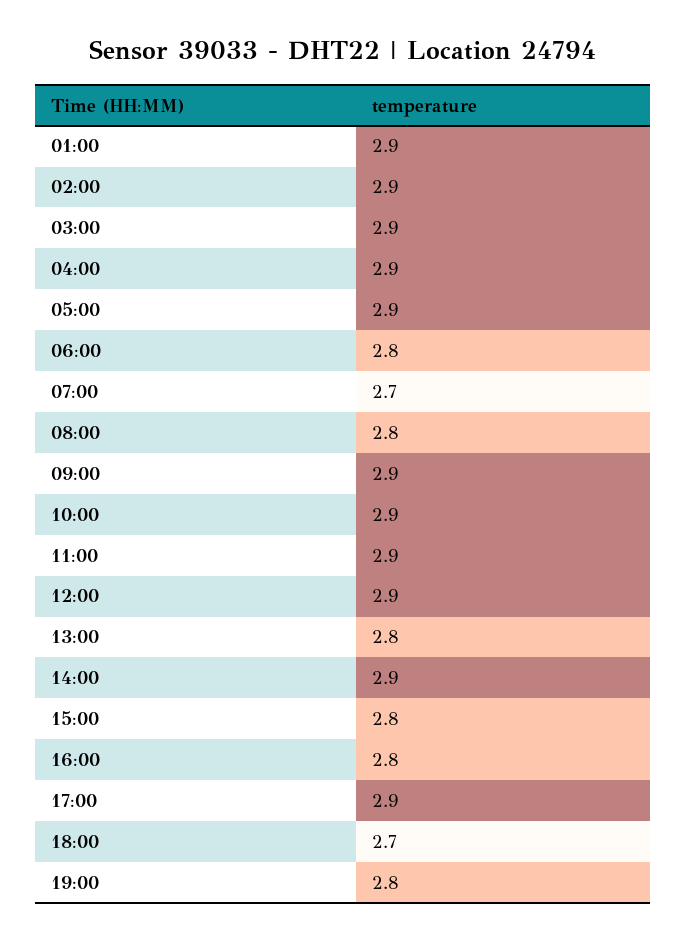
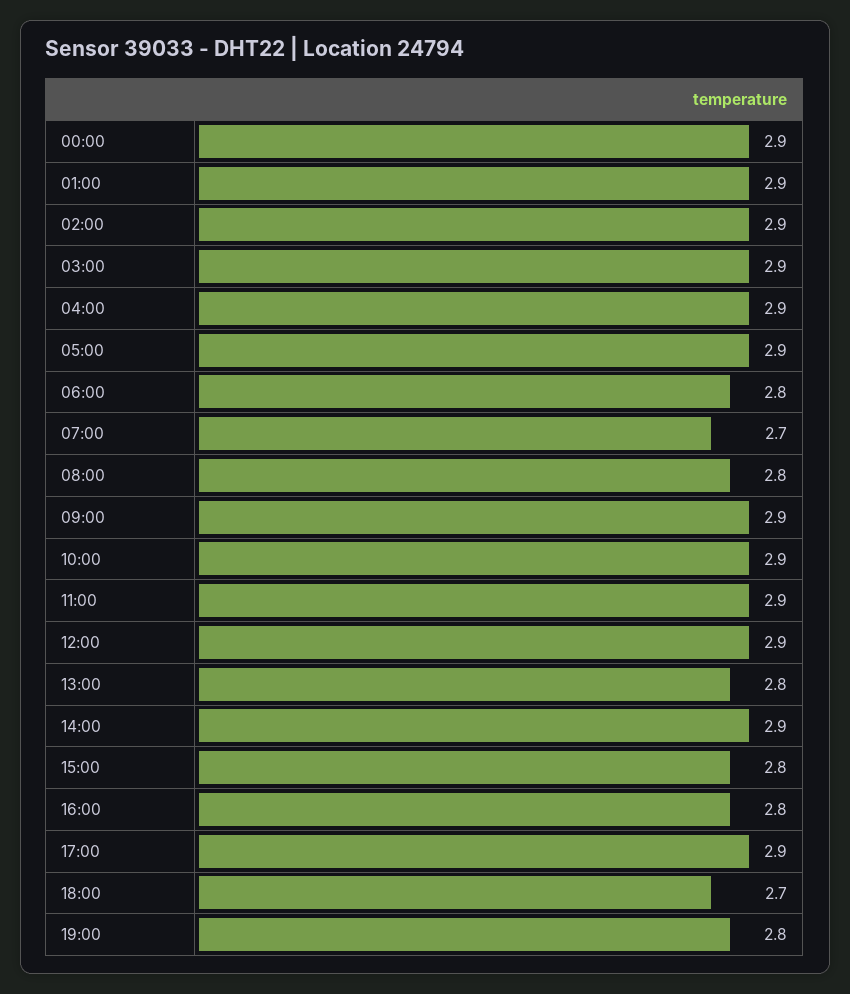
00:00: none -> 2.9

